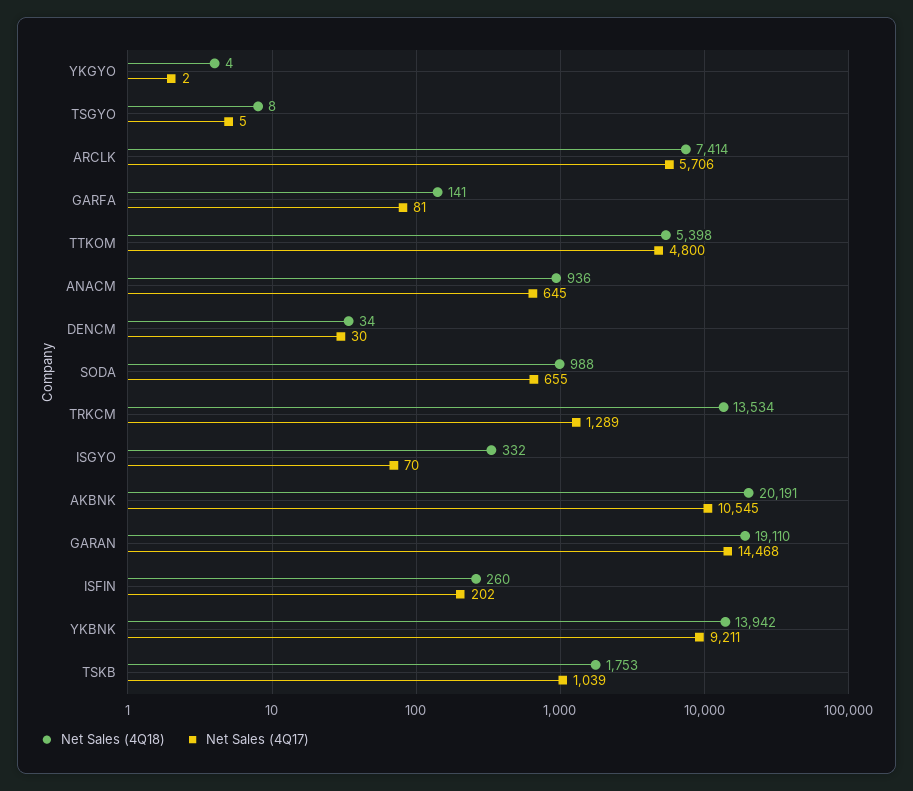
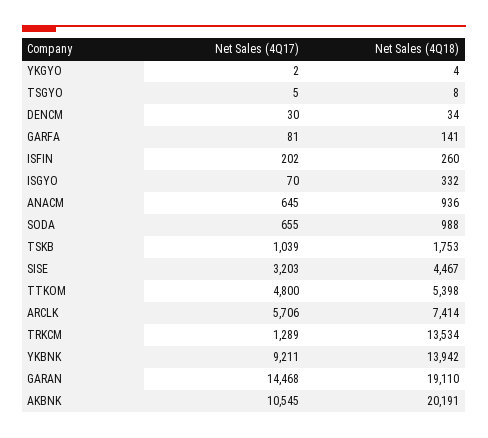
Net Sales (4Q17), SISE: none -> 3203
Net Sales (4Q18), SISE: none -> 4467

